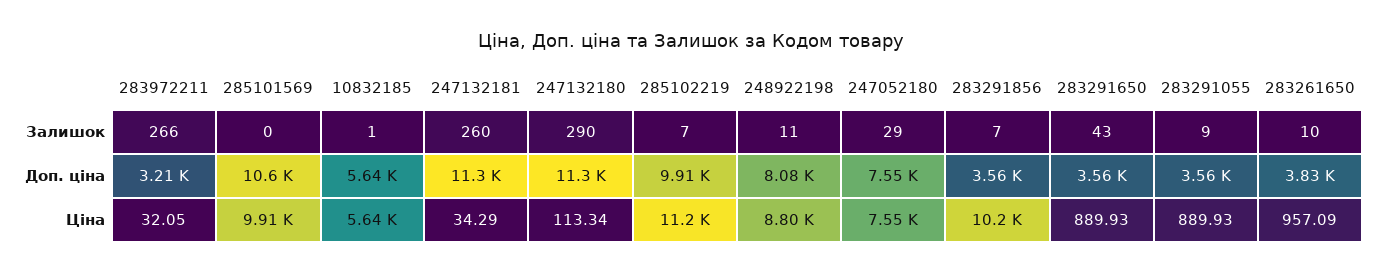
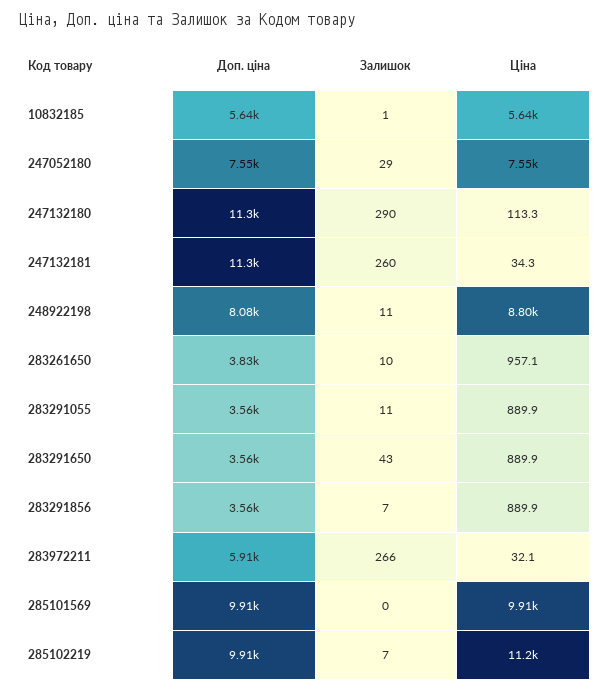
283291055, Залишок: 9 -> 11
283972211, Доп. ціна: 3210 -> 5910
285101569, Доп. ціна: 10600 -> 9910
283291856, Ціна: 10200 -> 889.9

